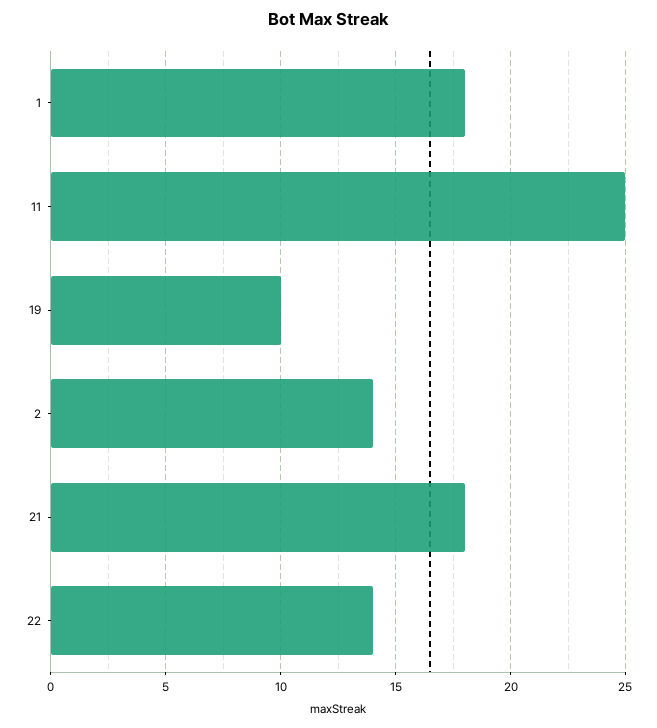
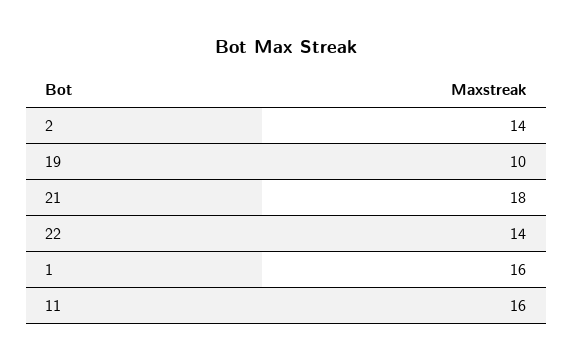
1: 18 -> 16
11: 25 -> 16

